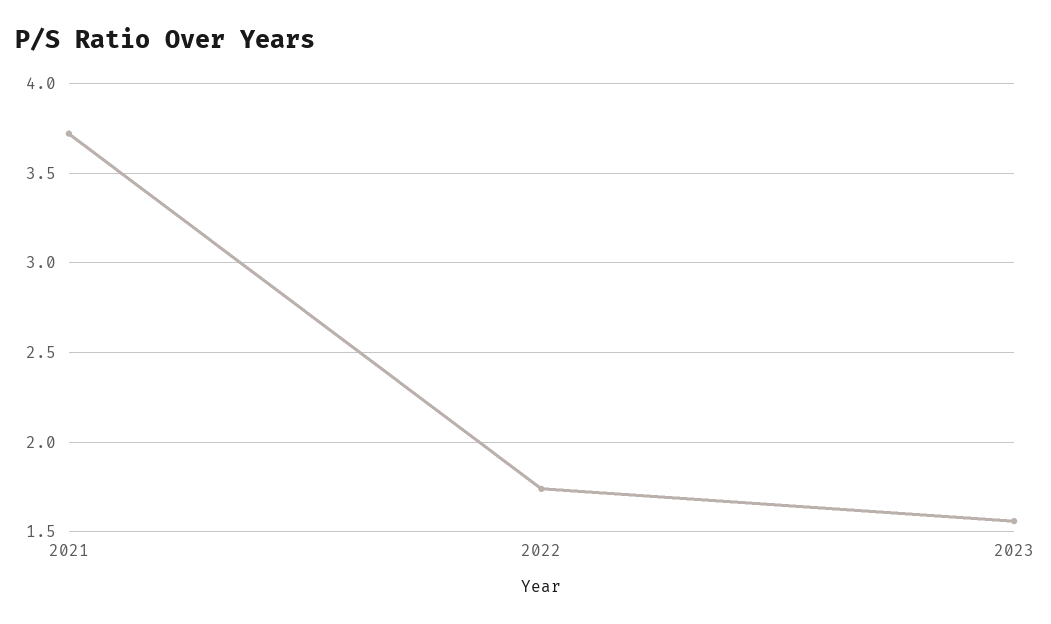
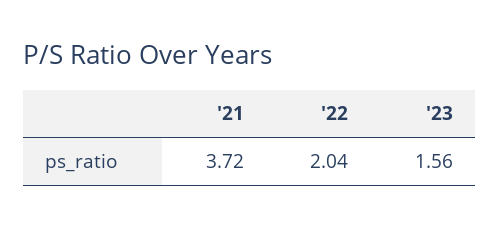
2022: 1.75 -> 2.04

